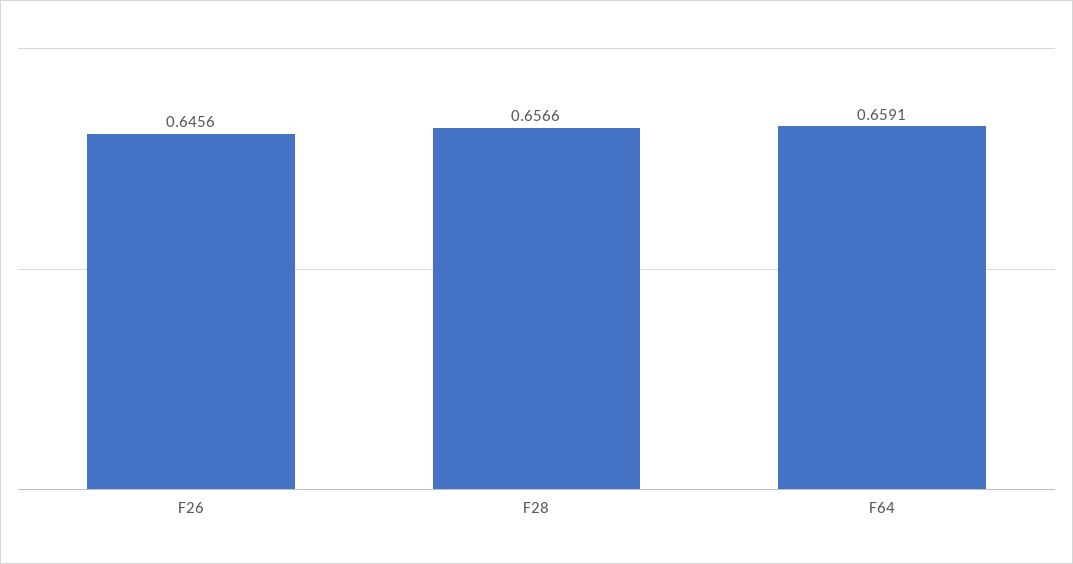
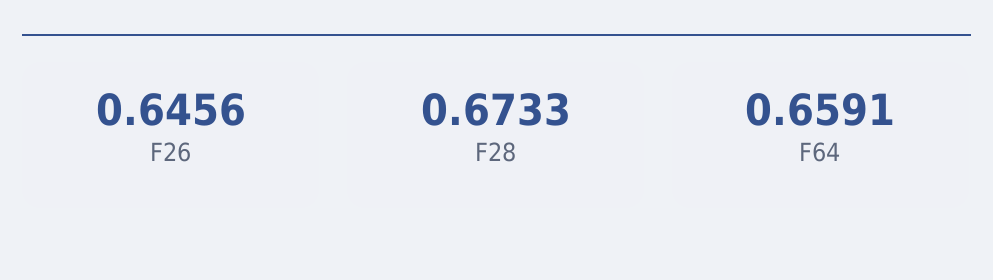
F28: 0.6566 -> 0.6733

